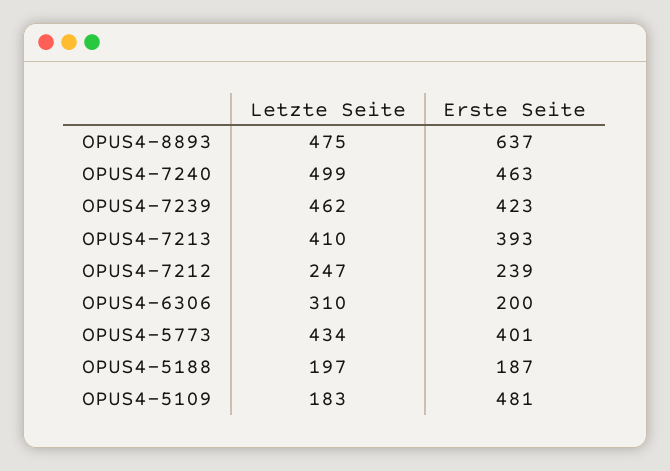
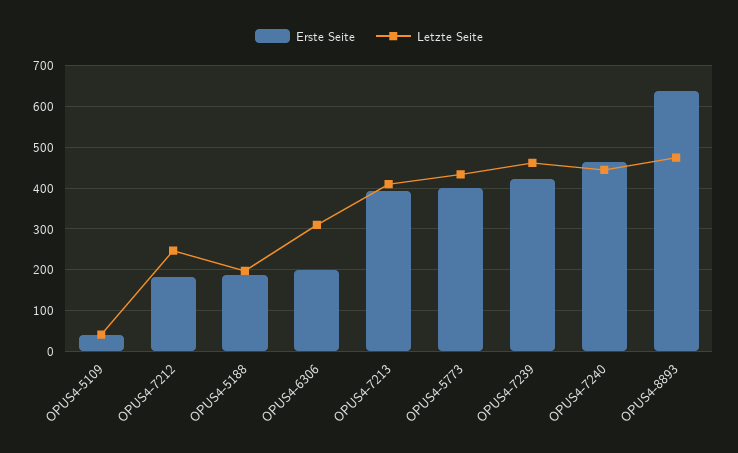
Letzte Seite, OPUS4-7240: 499 -> 440
Erste Seite, OPUS4-7212: 239 -> 180
Letzte Seite, OPUS4-5109: 183 -> 40
Erste Seite, OPUS4-5109: 481 -> 40

